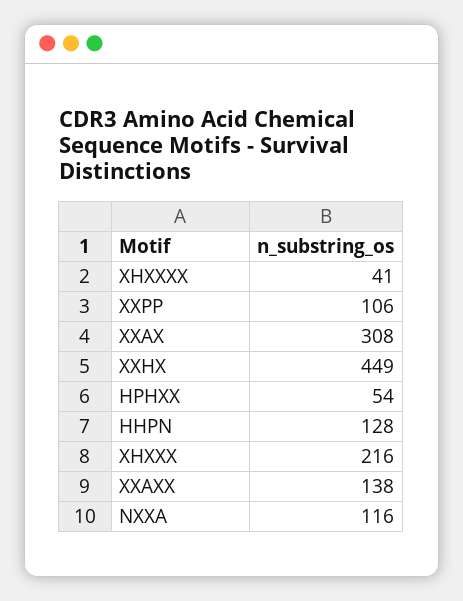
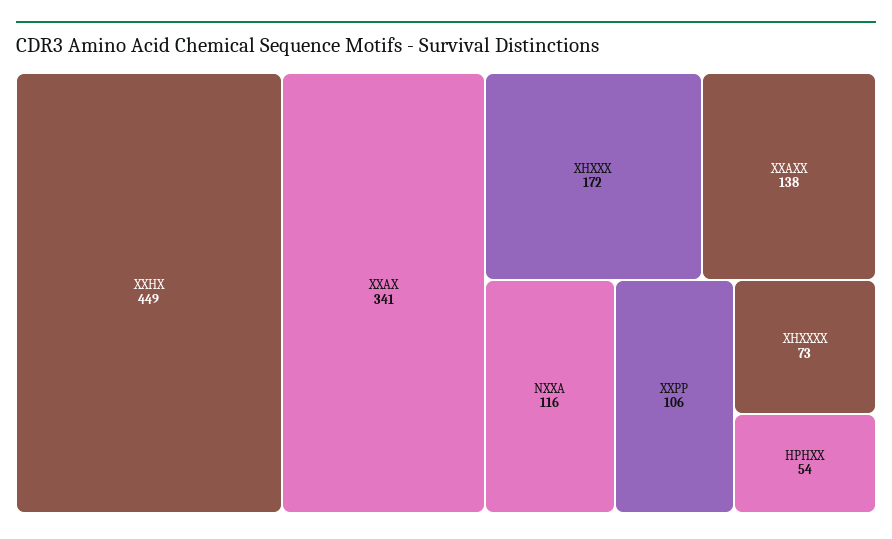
XHXXXX: 41 -> 73
XXAX: 308 -> 341
HHPN: 128 -> none
XHXXX: 216 -> 172

